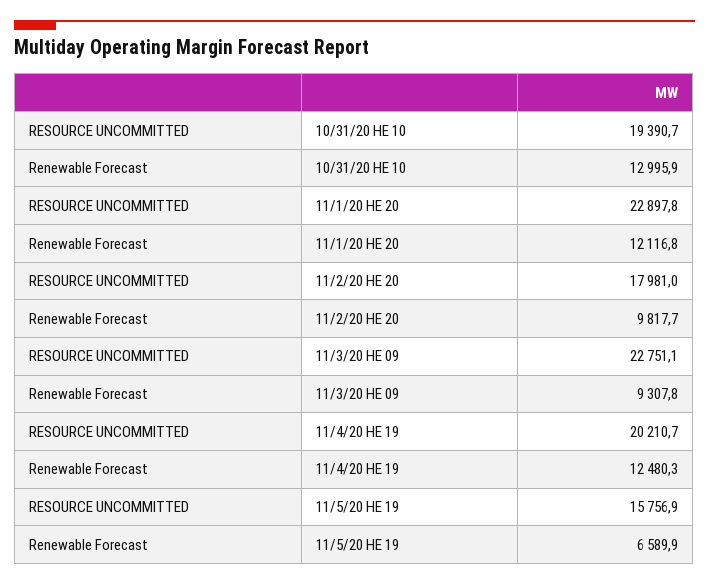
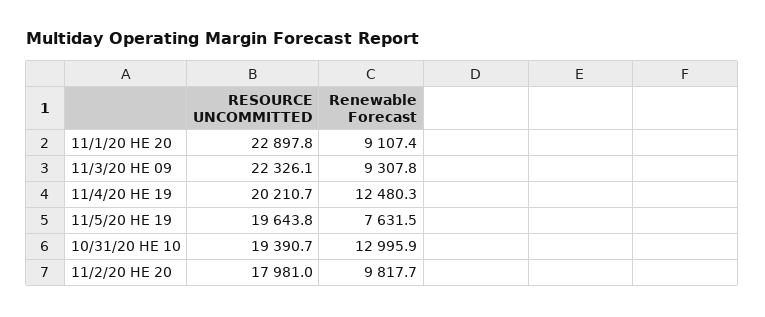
Renewable Forecast, 11/1/20 HE 20: 12116.8 -> 9107.4
RESOURCE UNCOMMITTED, 11/3/20 HE 09: 22751.1 -> 22326.1
RESOURCE UNCOMMITTED, 11/5/20 HE 19: 15756.9 -> 19643.8
Renewable Forecast, 11/5/20 HE 19: 6589.9 -> 7631.5

